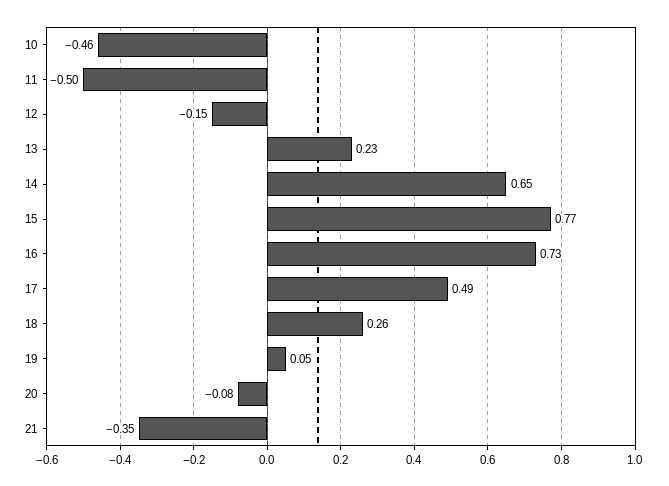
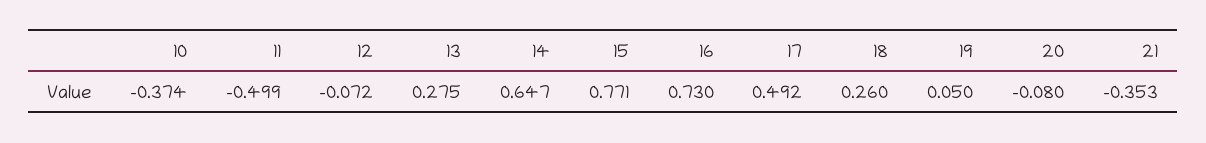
10: -0.46 -> -0.374
12: -0.15 -> -0.072
13: 0.23 -> 0.275

